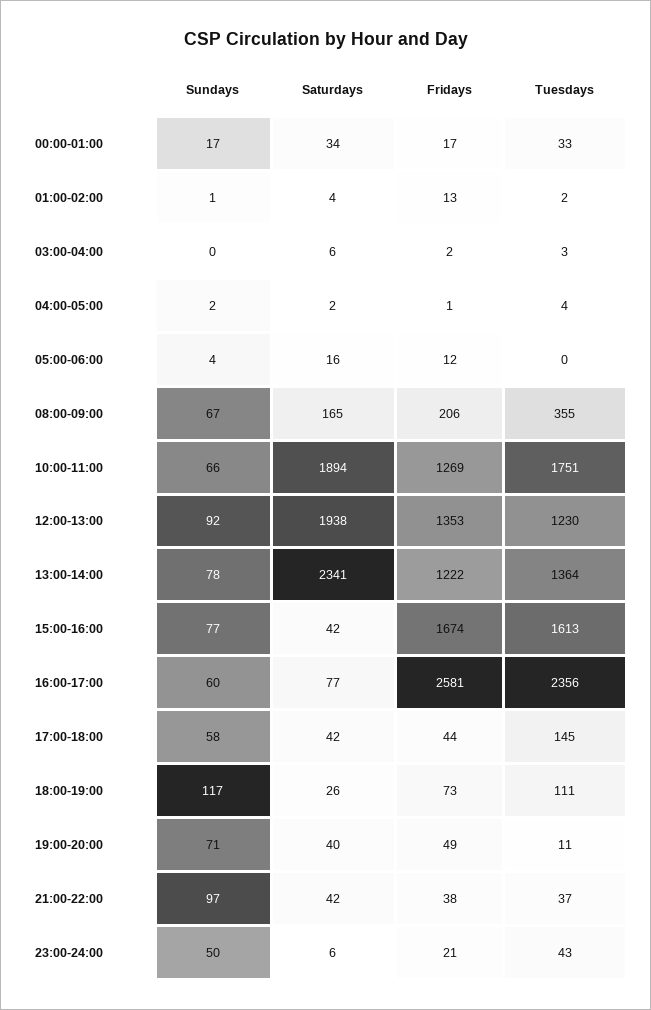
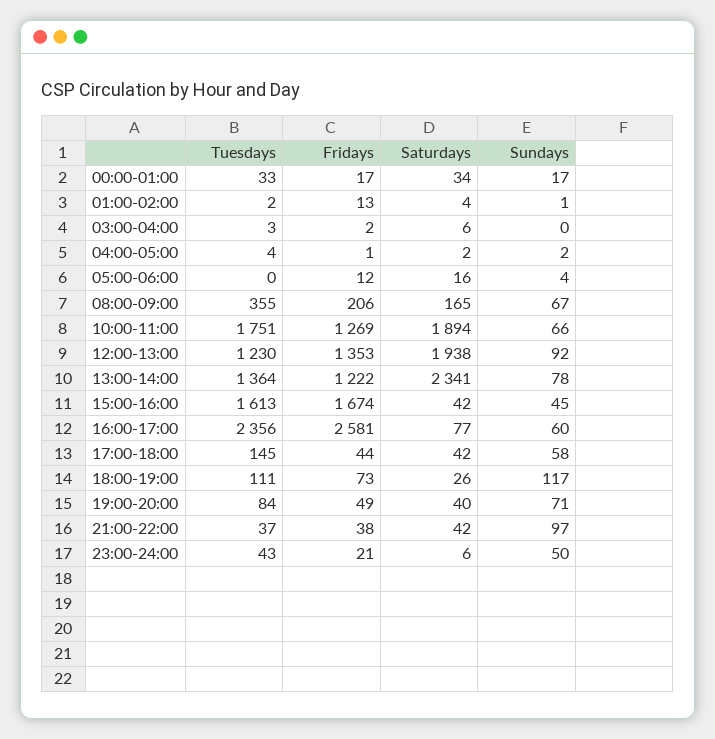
Sundays, 15:00-16:00: 77 -> 45
Tuesdays, 19:00-20:00: 11 -> 84

